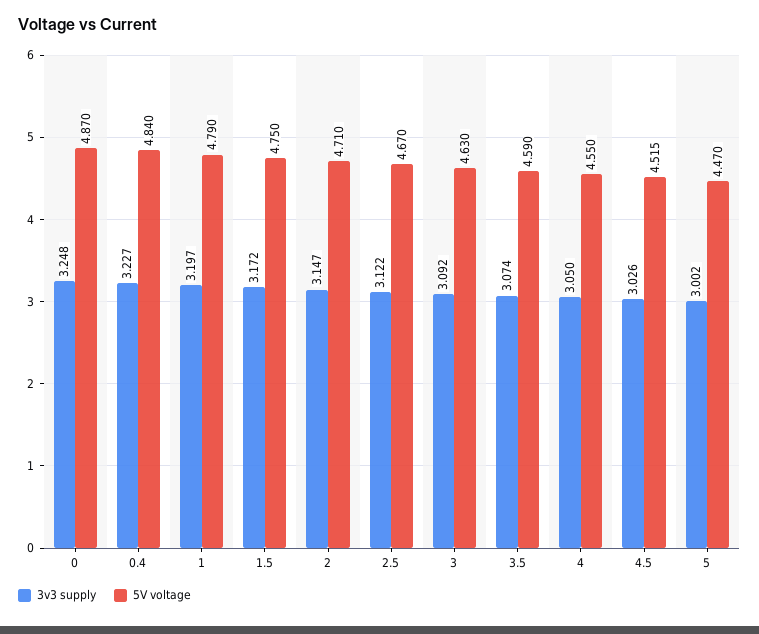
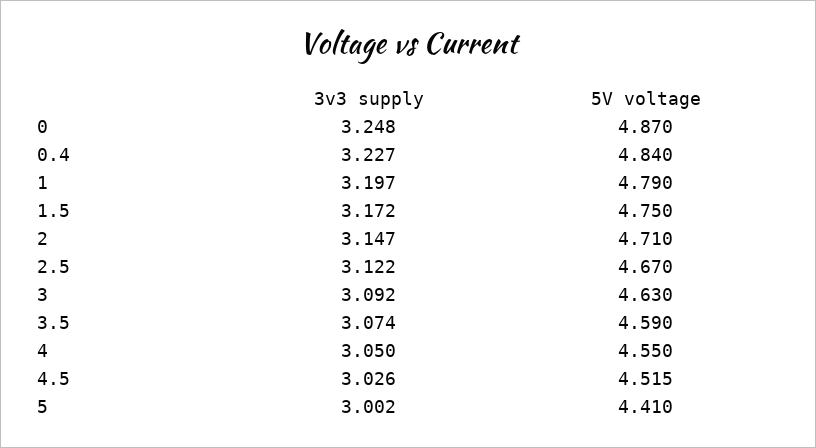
5V voltage, 5: 4.47 -> 4.41

